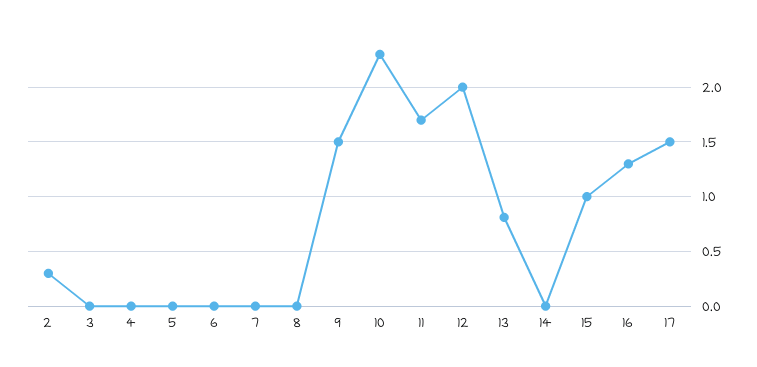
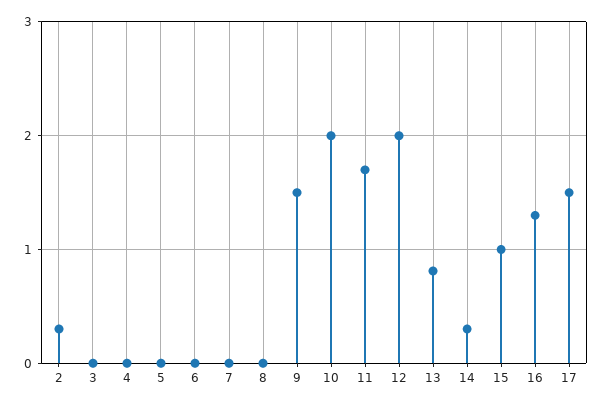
10: 2.3 -> 2
14: 0 -> 0.3

